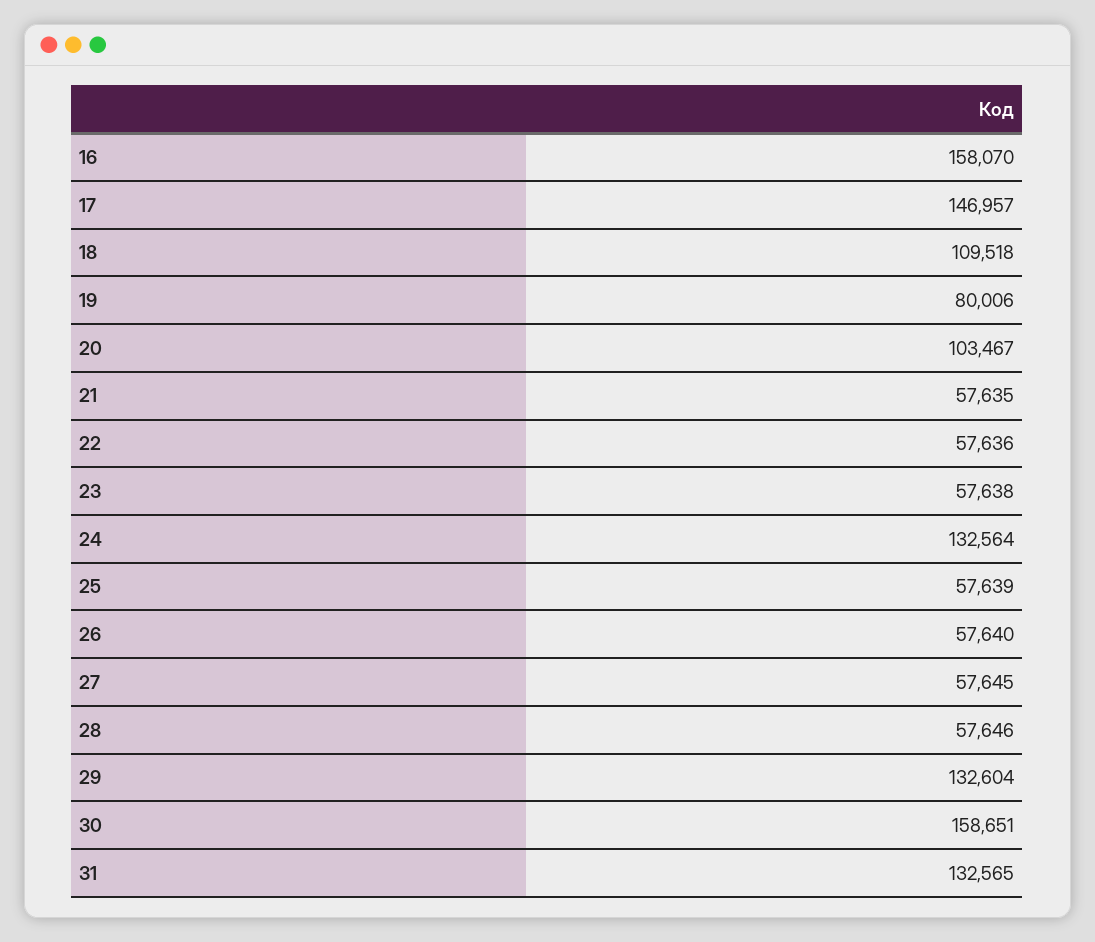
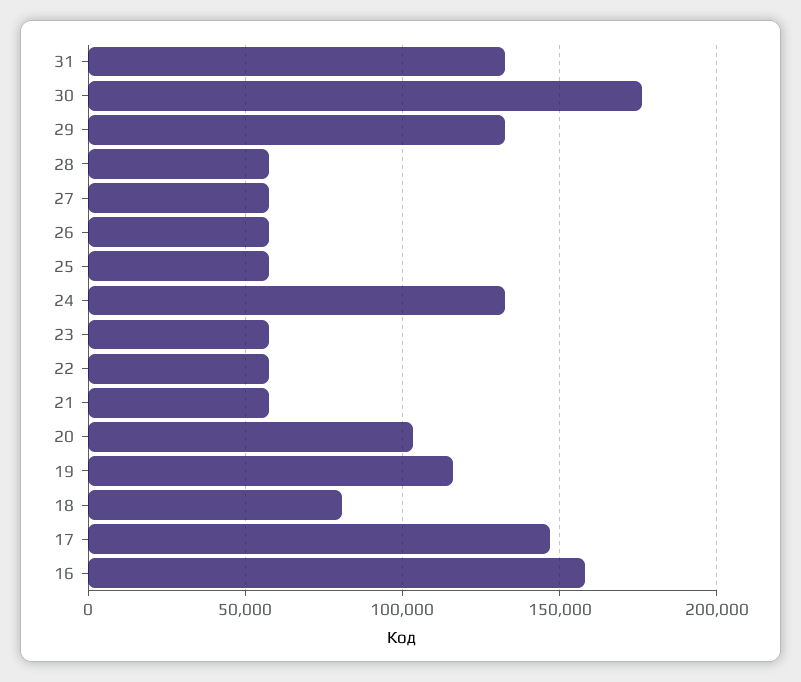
18: 109518 -> 80000
19: 80006 -> 115000
30: 158651 -> 175000

